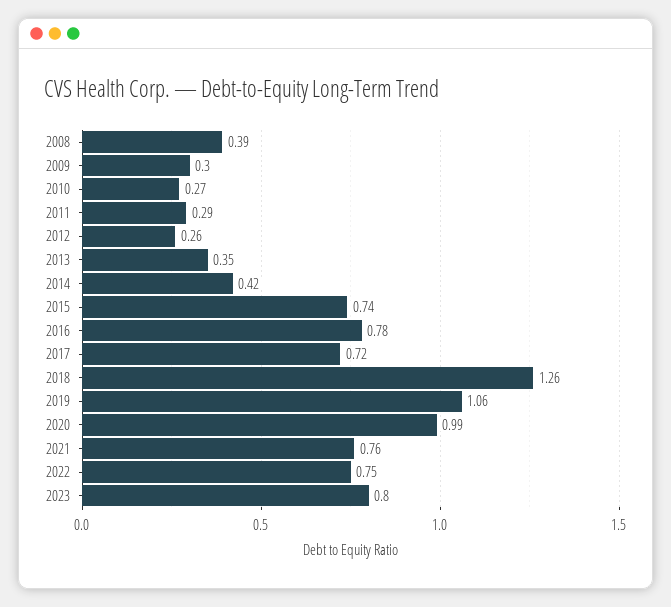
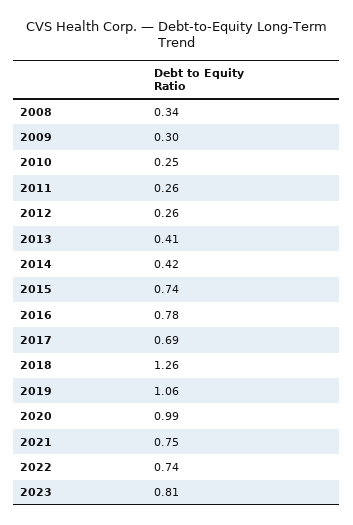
2008: 0.39 -> 0.34
2010: 0.27 -> 0.25
2011: 0.29 -> 0.26
2013: 0.35 -> 0.41
2017: 0.72 -> 0.69
2021: 0.76 -> 0.75
2022: 0.75 -> 0.74
2023: 0.8 -> 0.81

